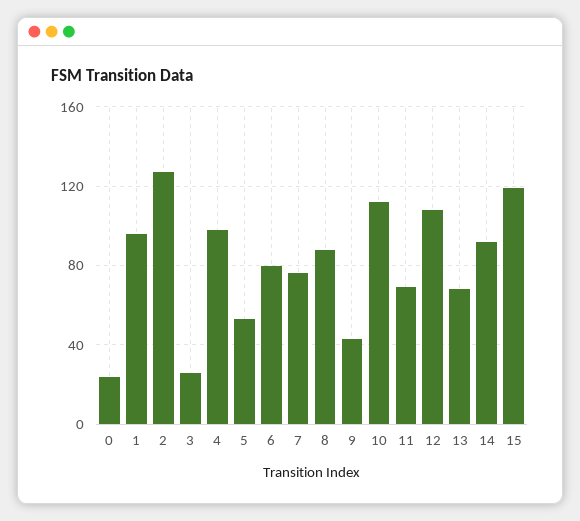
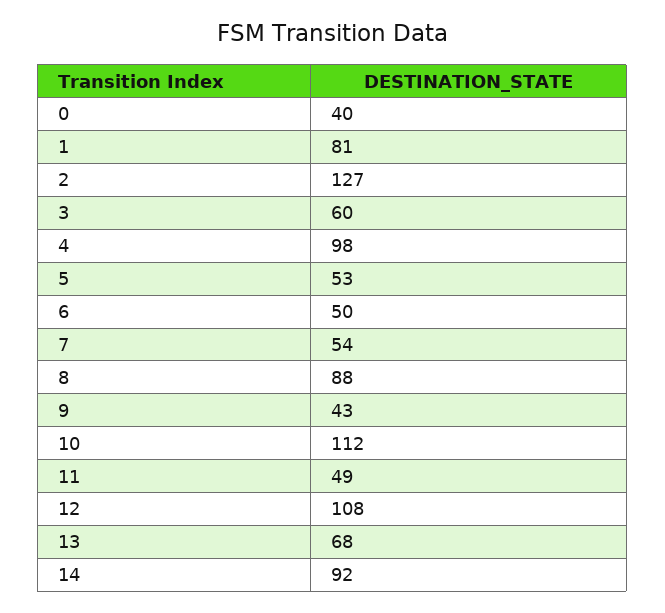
0: 25 -> 40
1: 95 -> 81
3: 25 -> 60
6: 80 -> 50
7: 75 -> 54
11: 70 -> 49
15: 120 -> none

